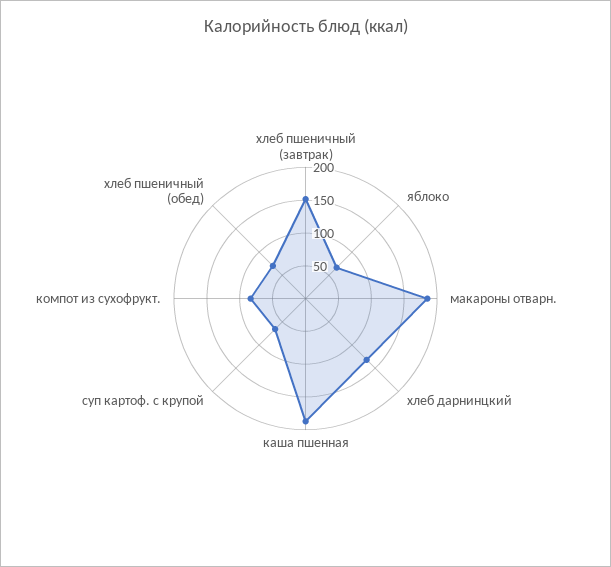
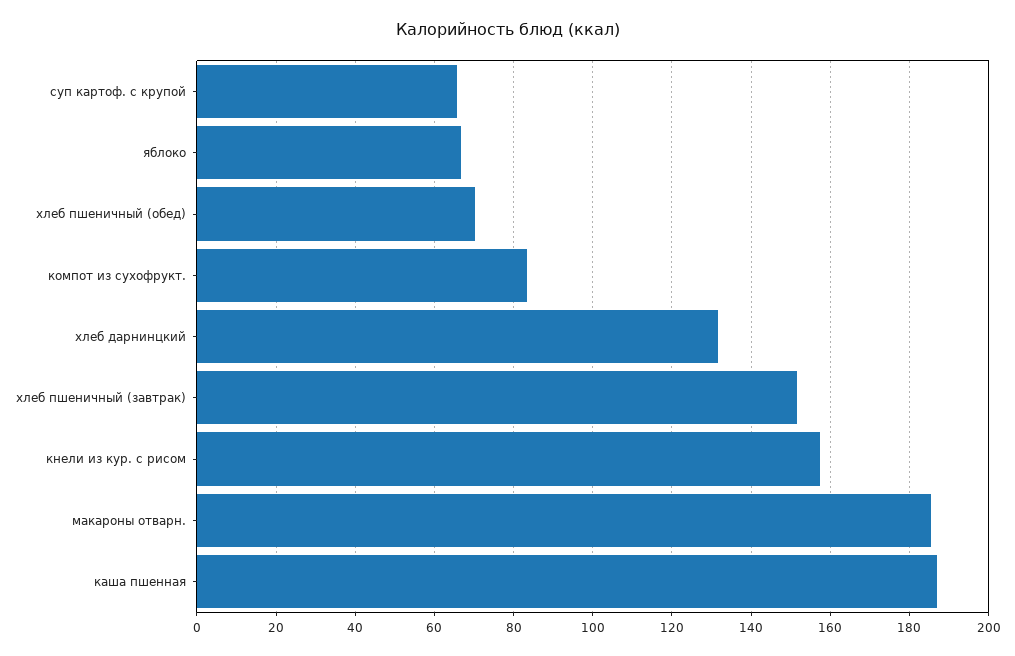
кнели из кур. с рисом: none -> 158

